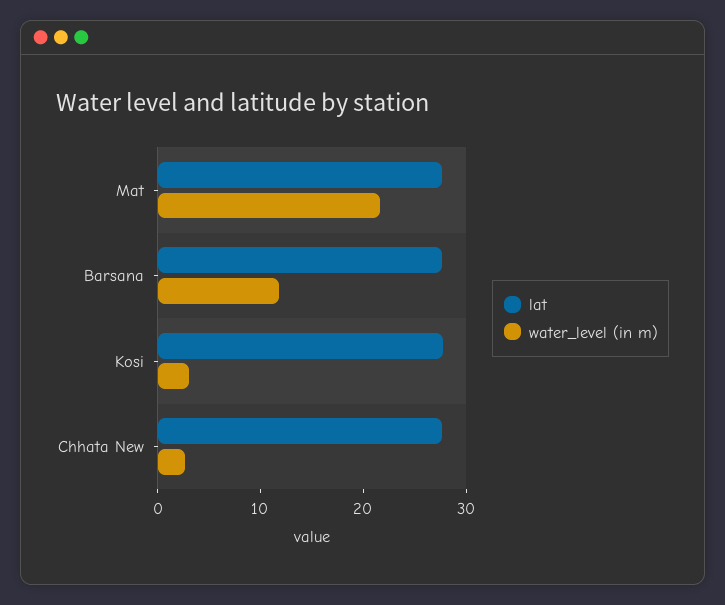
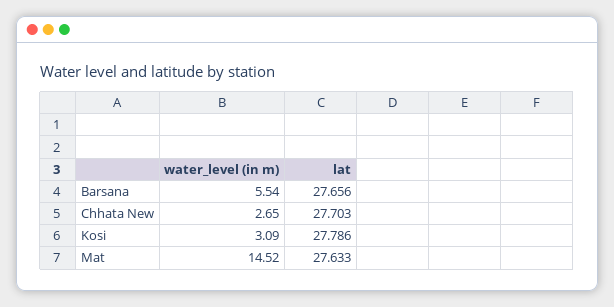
water_level (in m), Mat: 22 -> 14.52
water_level (in m), Barsana: 12 -> 5.54

